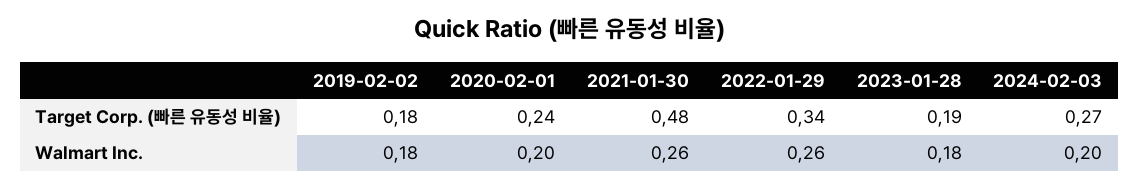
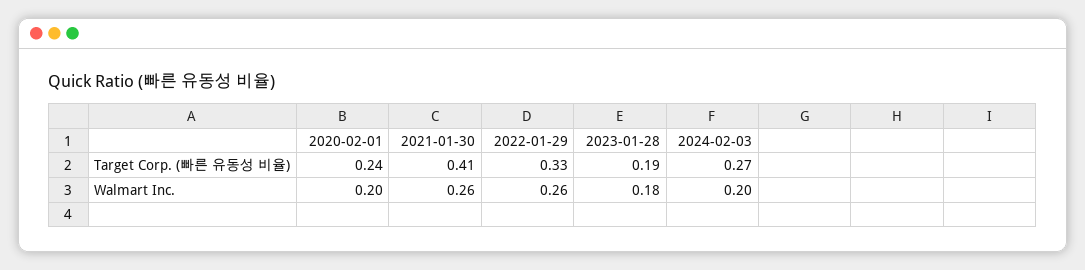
2019-02-02, Target Corp. (빠른 유동성 비율): 0.18 -> none
2021-01-30, Target Corp. (빠른 유동성 비율): 0.48 -> 0.41
2022-01-29, Target Corp. (빠른 유동성 비율): 0.34 -> 0.33
2019-02-02, Walmart Inc.: 0.18 -> none

